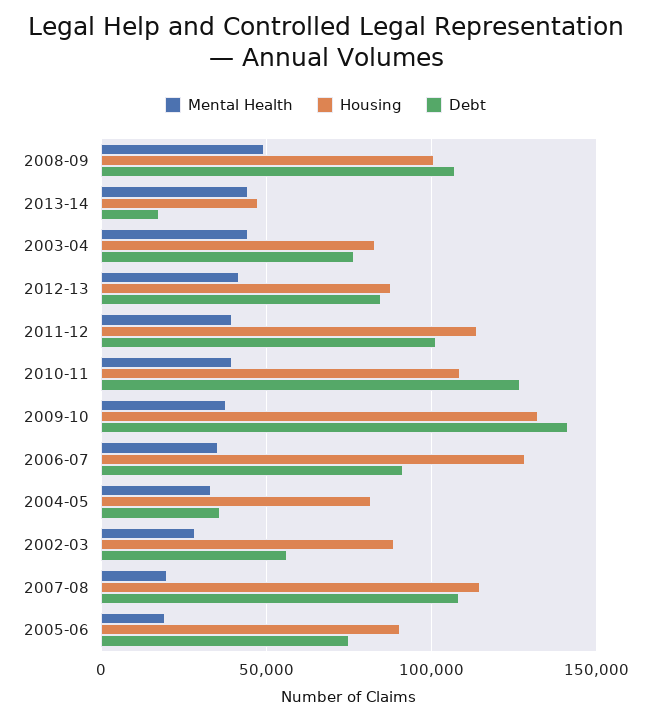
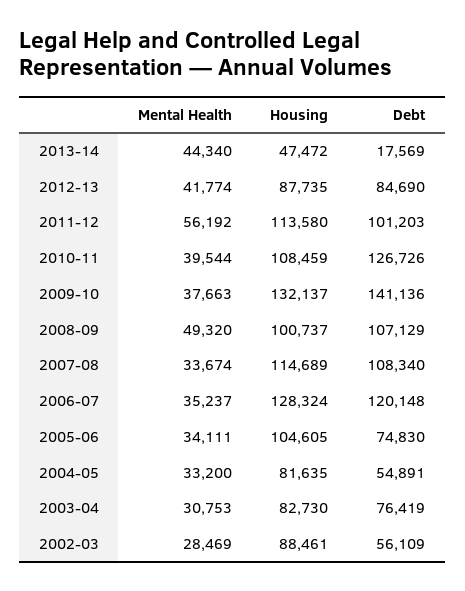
Mental Health, 2003-04: 45000 -> 30753
Mental Health, 2011-12: 40000 -> 56192
Debt, 2006-07: 90000 -> 120148
Debt, 2004-05: 35000 -> 54891
Mental Health, 2007-08: 20000 -> 33674
Mental Health, 2005-06: 20000 -> 34111
Housing, 2005-06: 90000 -> 104605

